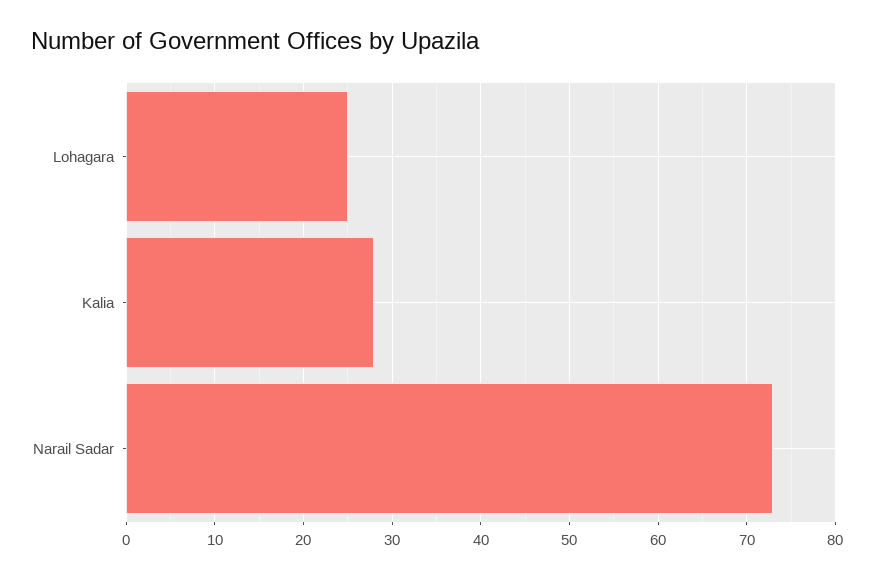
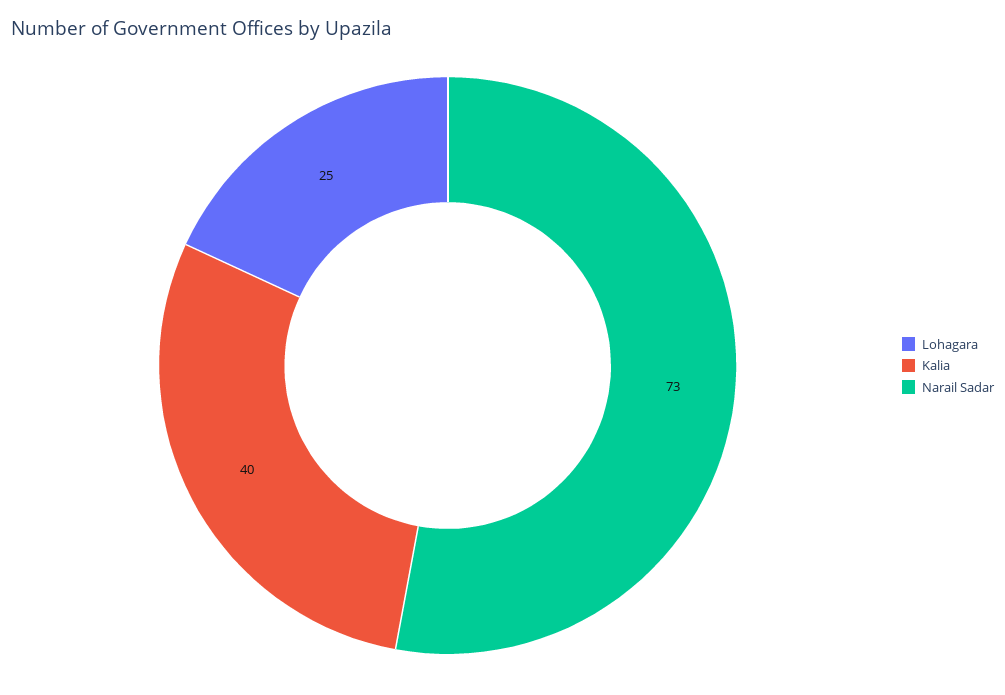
Kalia: 28 -> 40

